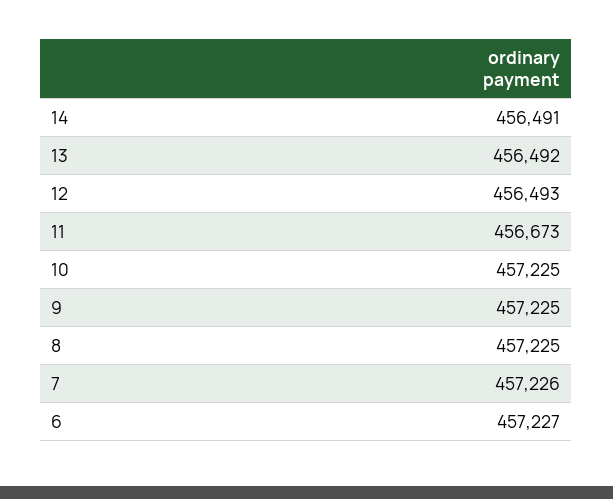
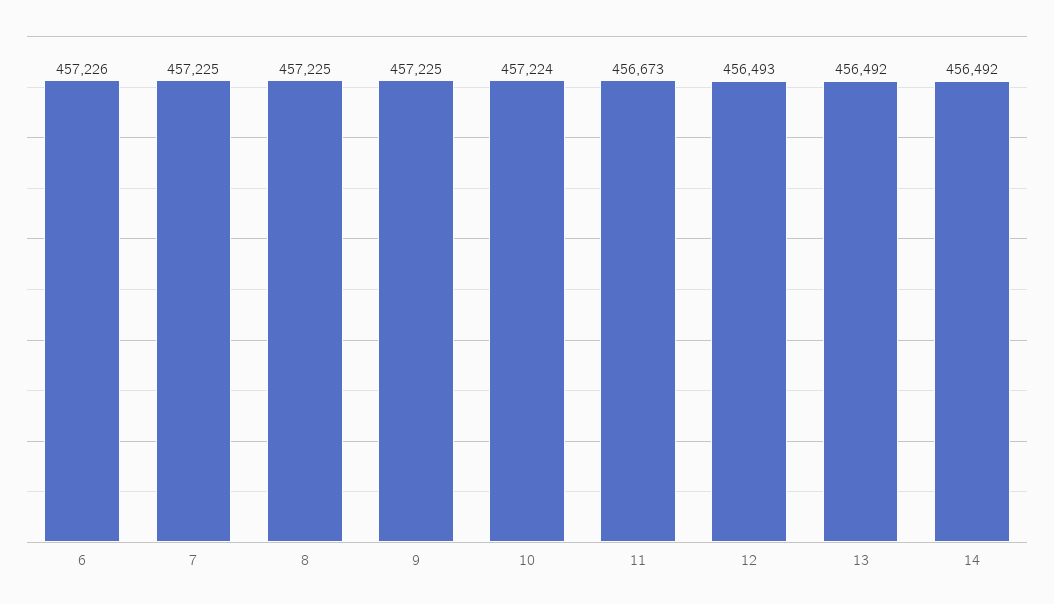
14: 456491 -> 456492
10: 457225 -> 457224
7: 457226 -> 457225
6: 457227 -> 457226

